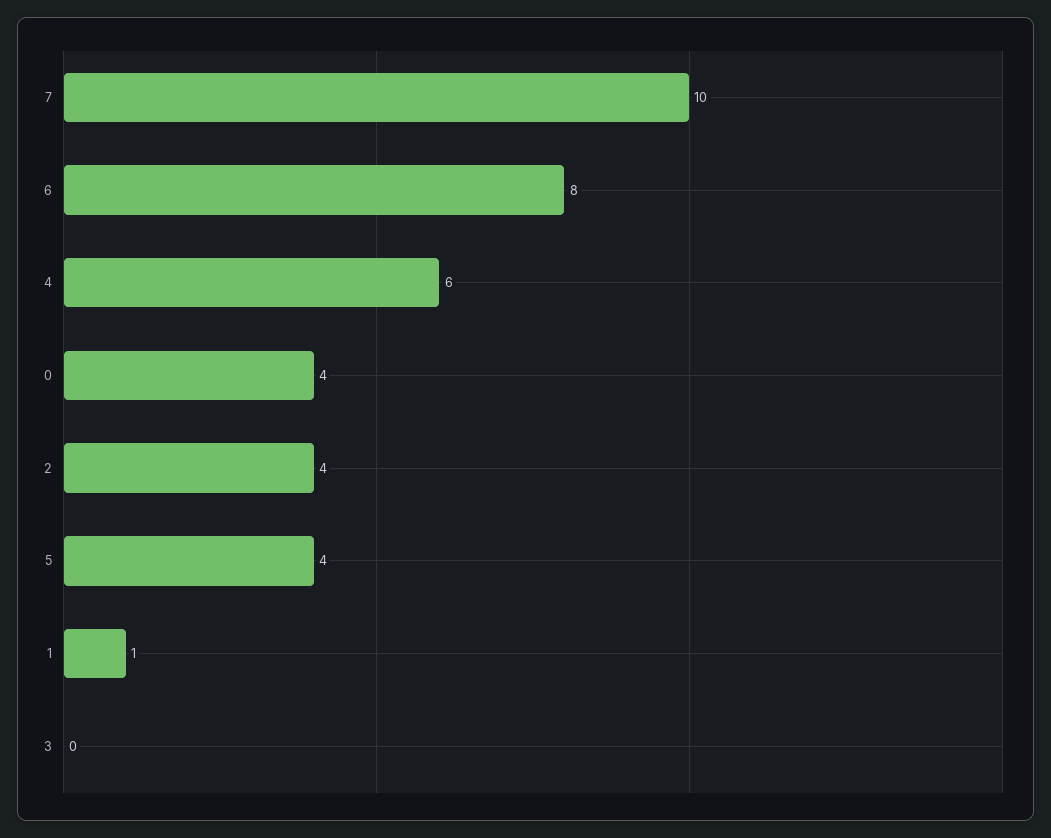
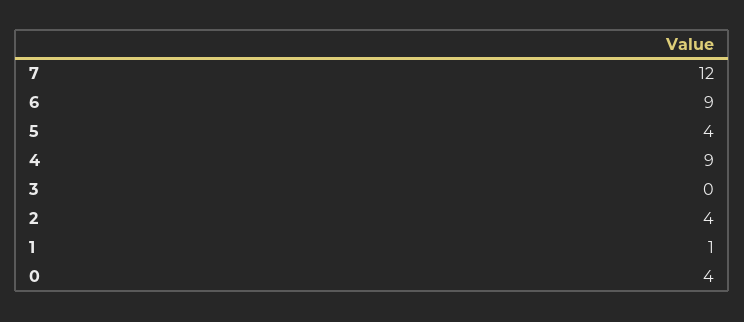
7: 10 -> 12
6: 8 -> 9
4: 6 -> 9

